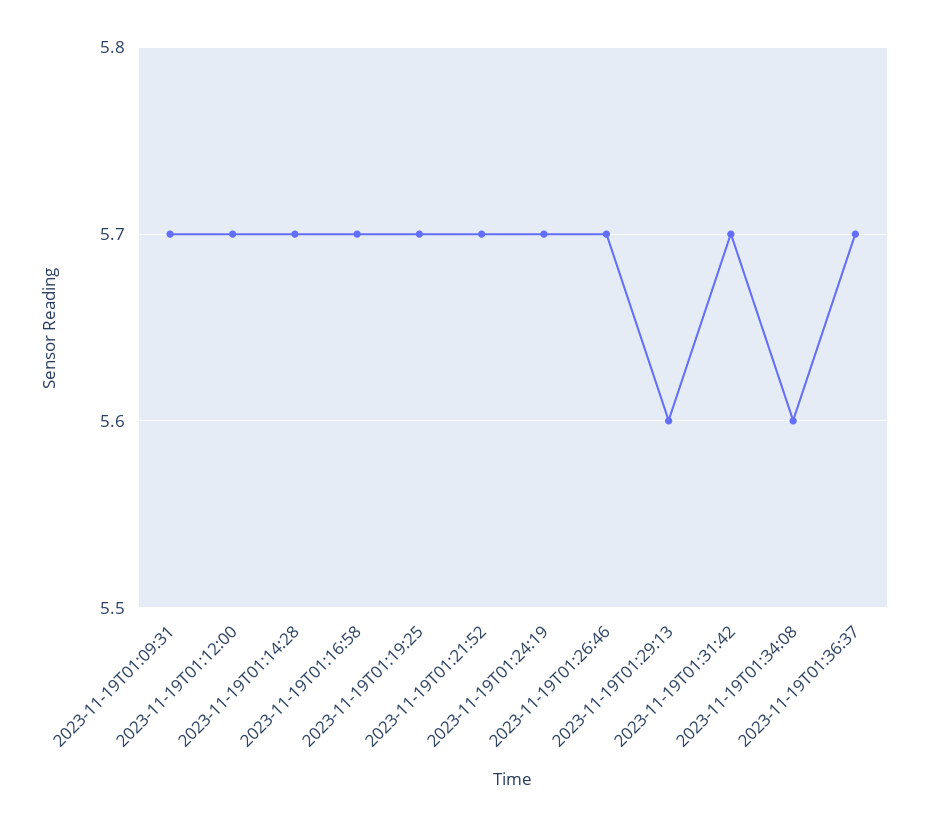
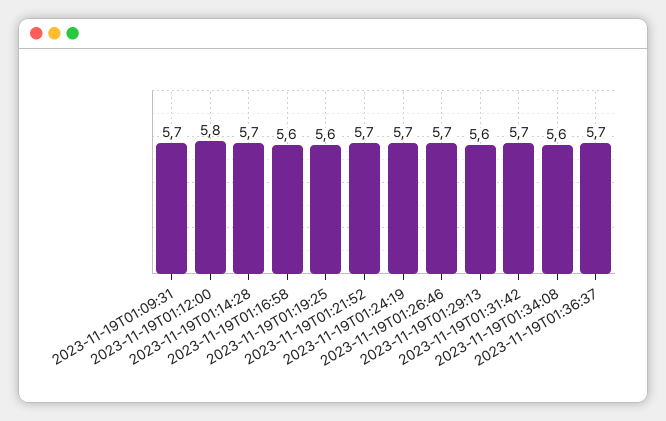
2023-11-19T01:12:00: 5.7 -> 5.8
2023-11-19T01:16:58: 5.7 -> 5.6
2023-11-19T01:19:25: 5.7 -> 5.6

